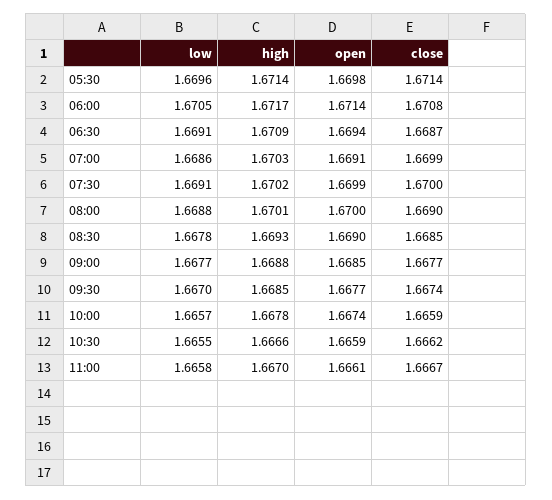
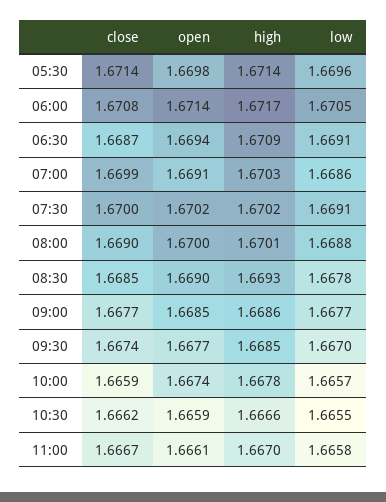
open, 07:30: 1.6699 -> 1.6702
high, 09:00: 1.6688 -> 1.6686

